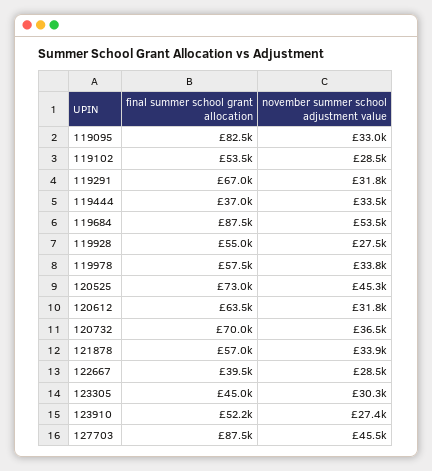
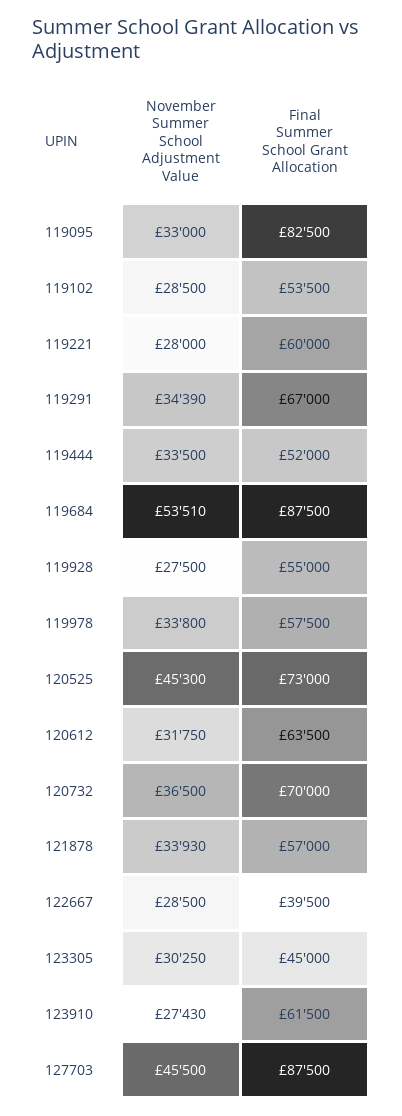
november summer school adjustment value, 119291: 31800 -> 34390
final summer school grant allocation, 119444: 37000 -> 52000
final summer school grant allocation, 123910: 52200 -> 61500
november summer school adjustment value, 119221: none -> 28000
final summer school grant allocation, 119221: none -> 60000

